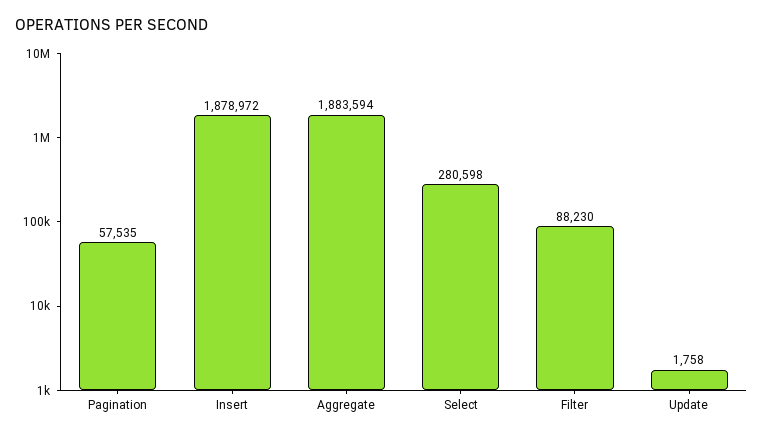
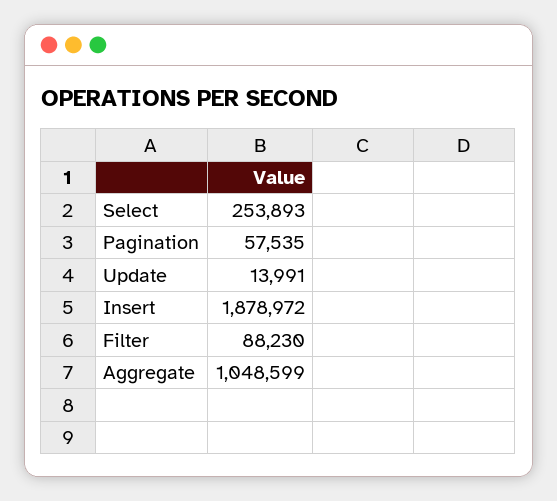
Aggregate: 1883594 -> 1048599
Select: 280598 -> 253893
Update: 1758 -> 13991

